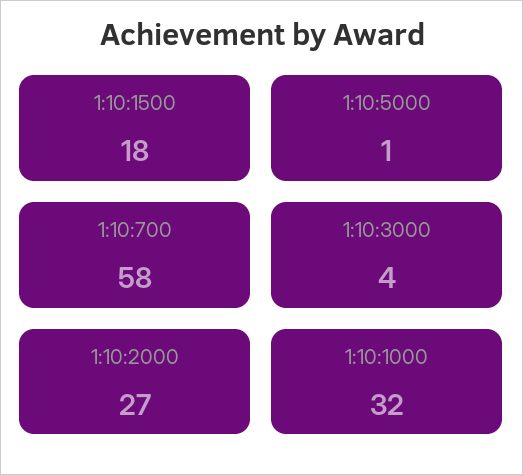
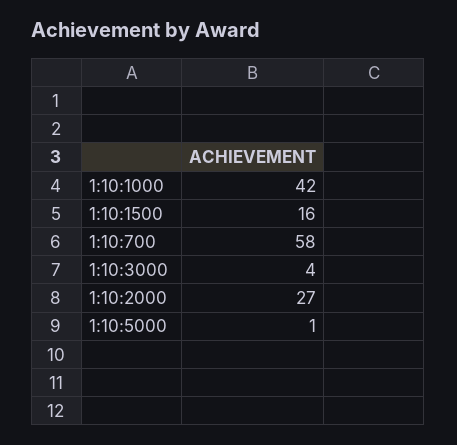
1:10:1500: 18 -> 16
1:10:1000: 32 -> 42

